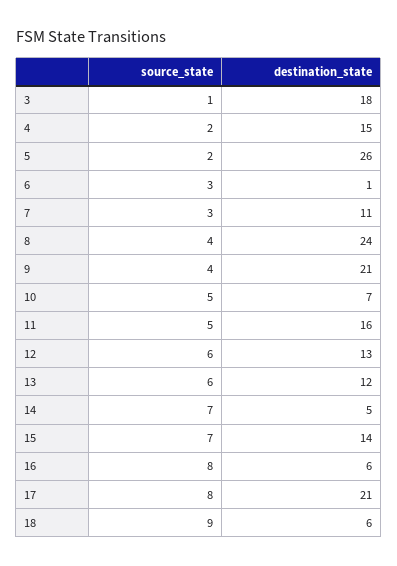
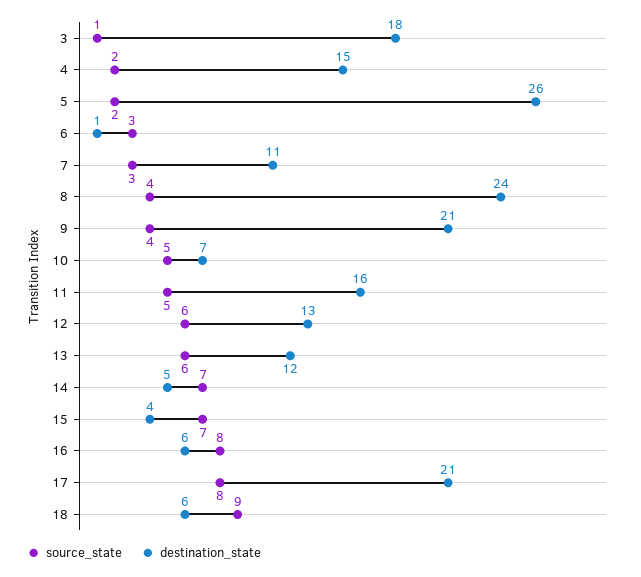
destination_state, 15: 14 -> 4

